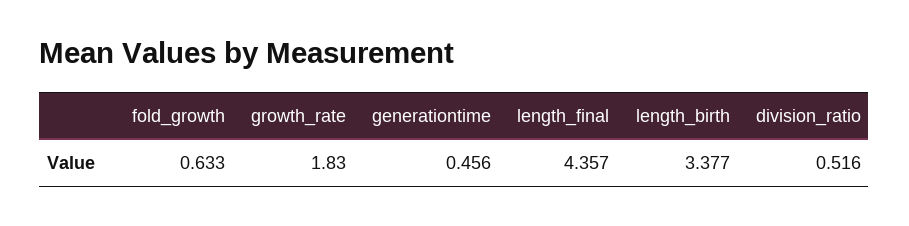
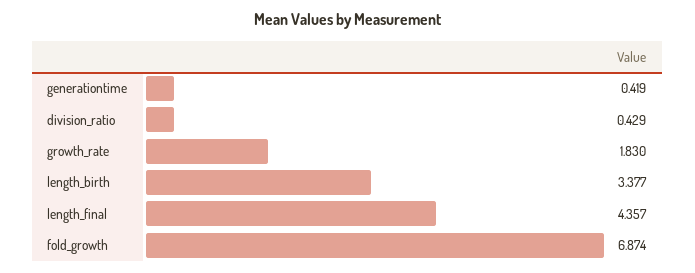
fold_growth: 0.633 -> 6.874
generationtime: 0.456 -> 0.419
division_ratio: 0.516 -> 0.429

